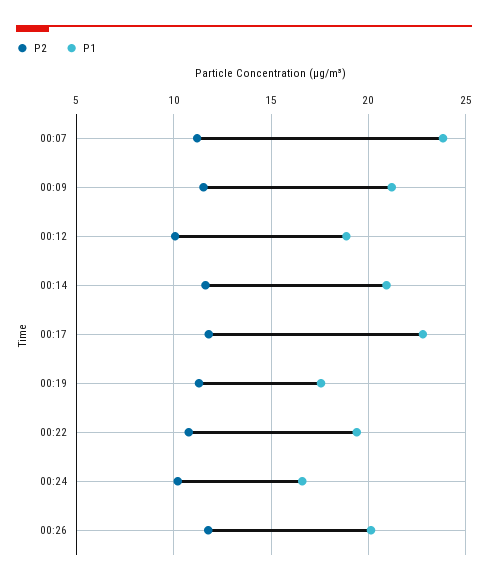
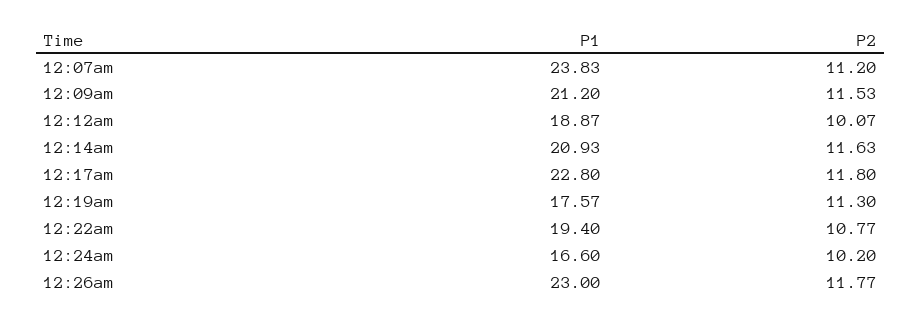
P1, 00:26: 20 -> 23

